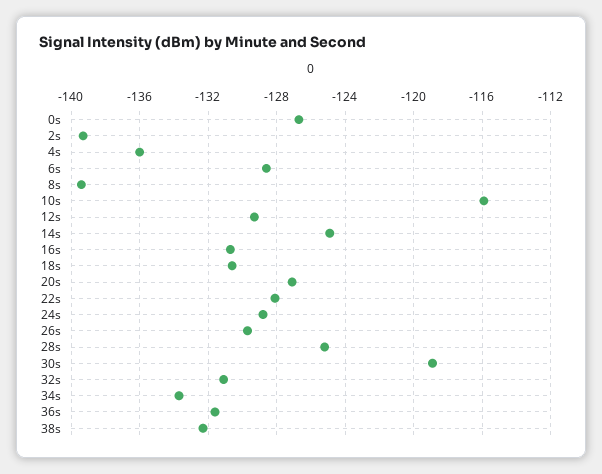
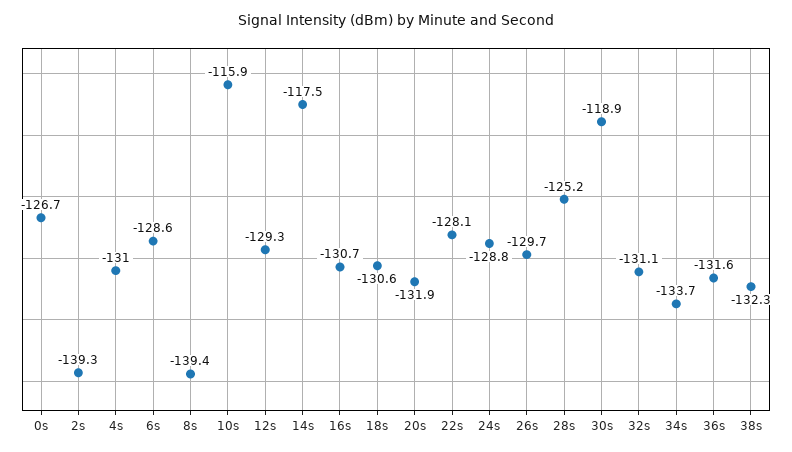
4s: -136 -> -131
14s: -125 -> -117.5
20s: -127 -> -131.9

